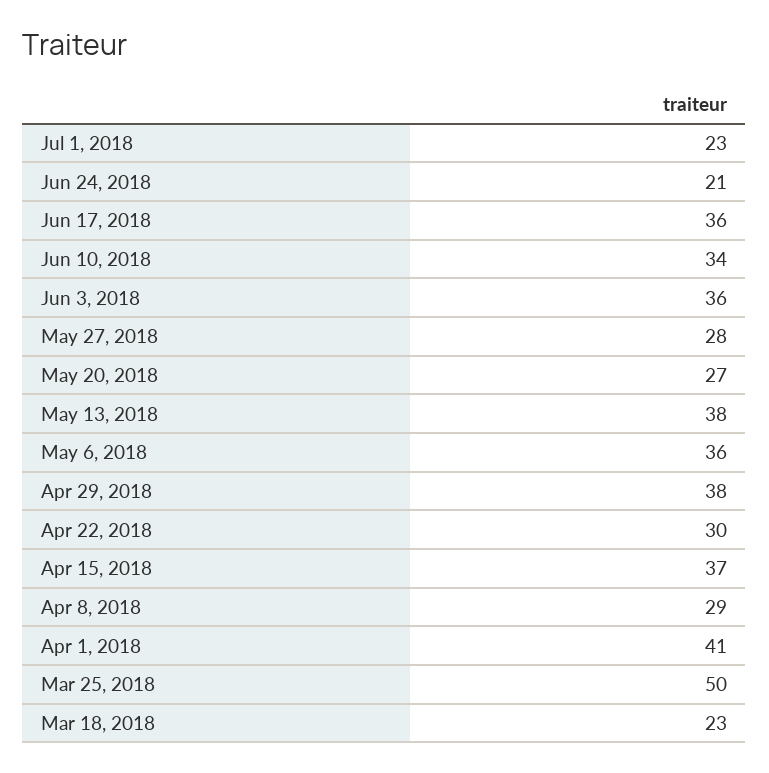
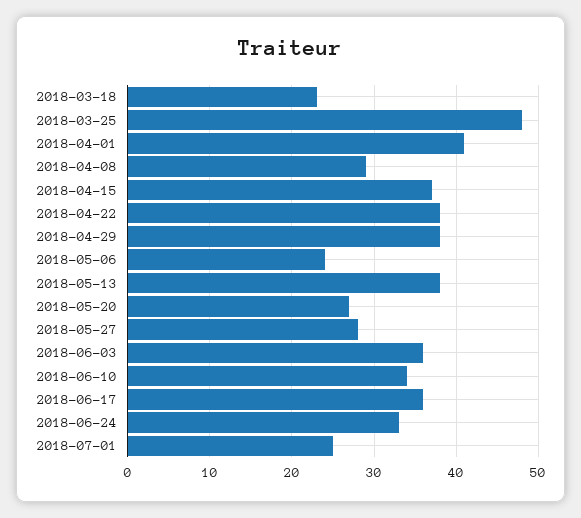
Jul 1, 2018: 23 -> 25
Jun 24, 2018: 21 -> 33
May 6, 2018: 36 -> 24
Apr 22, 2018: 30 -> 38
Mar 25, 2018: 50 -> 48

